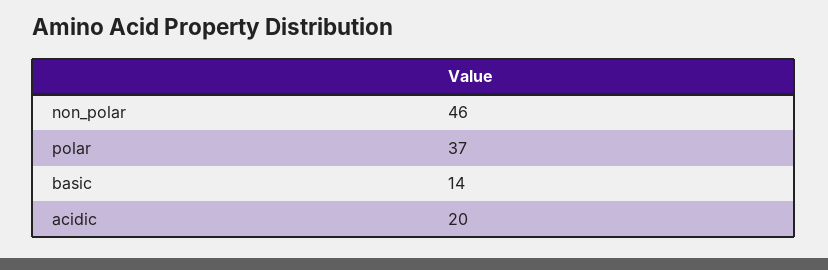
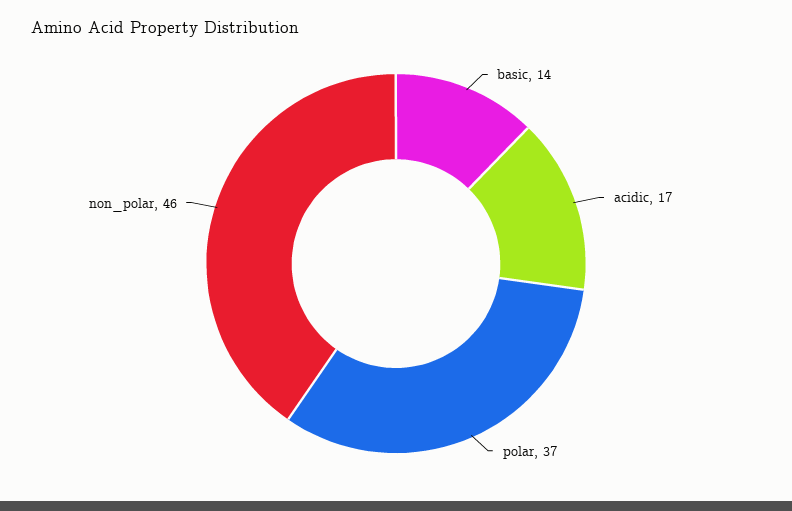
acidic: 20 -> 17

